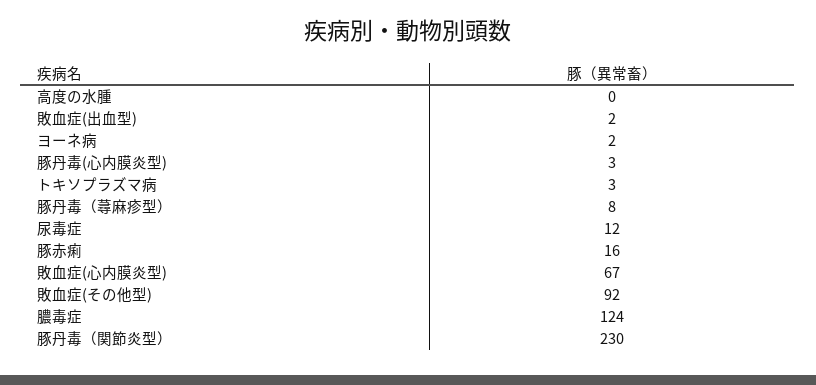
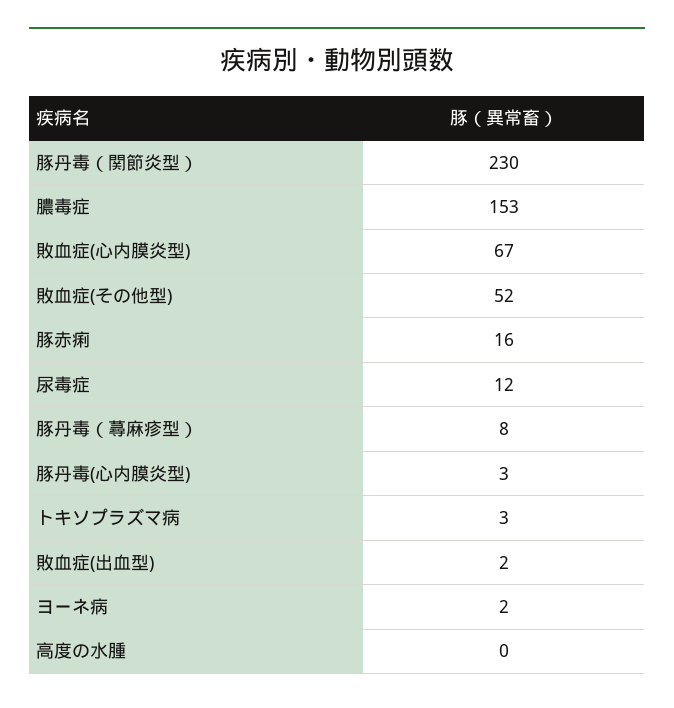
敗血症(その他型): 92 -> 52
膿毒症: 124 -> 153

